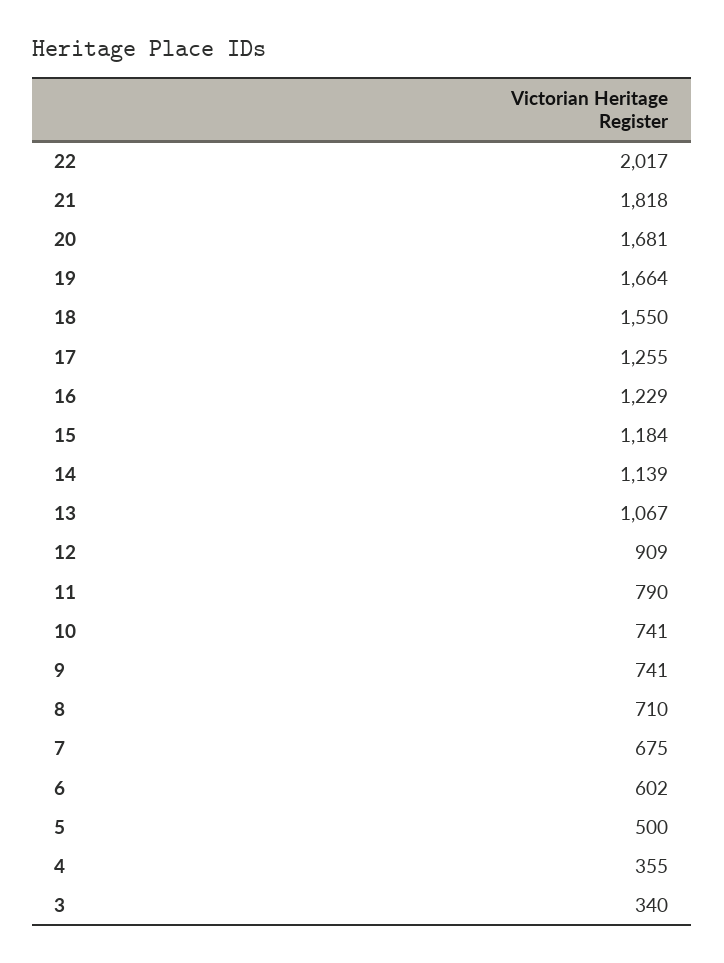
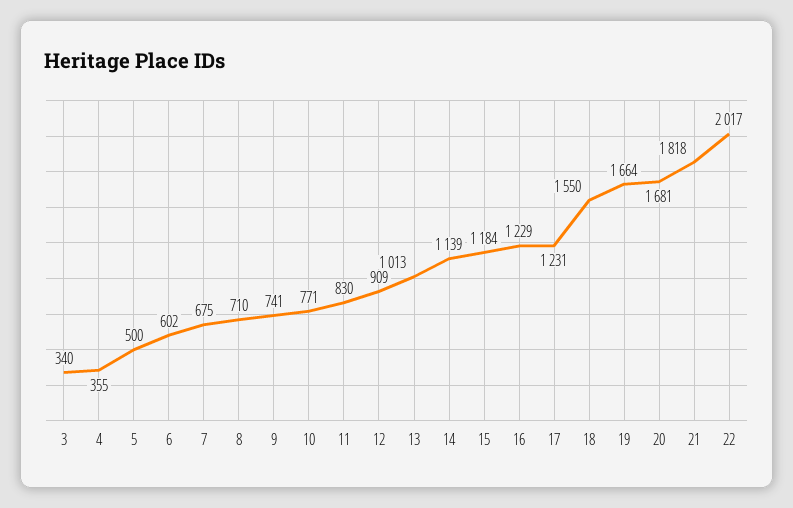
17: 1255 -> 1231
13: 1067 -> 1013
11: 790 -> 830
10: 741 -> 771

